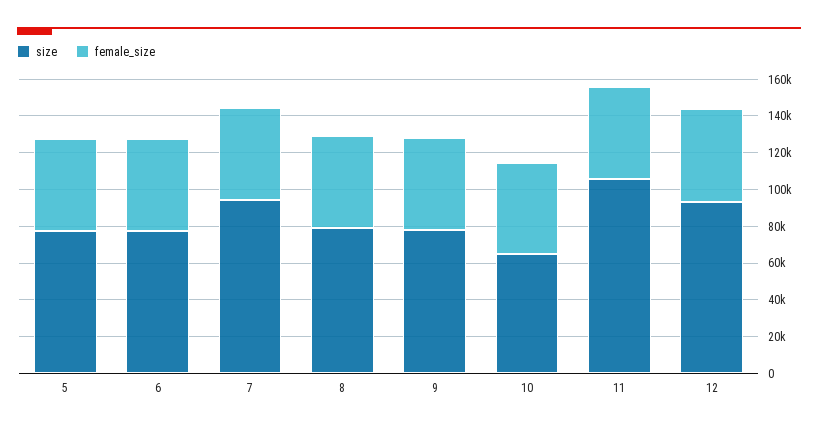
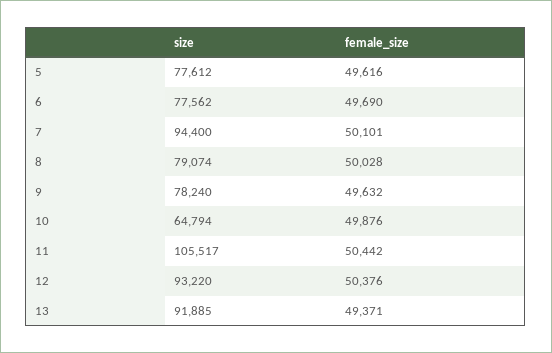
size, 13: none -> 91885
female_size, 13: none -> 49371

